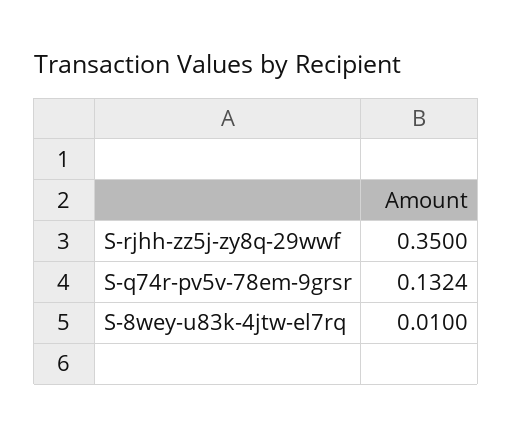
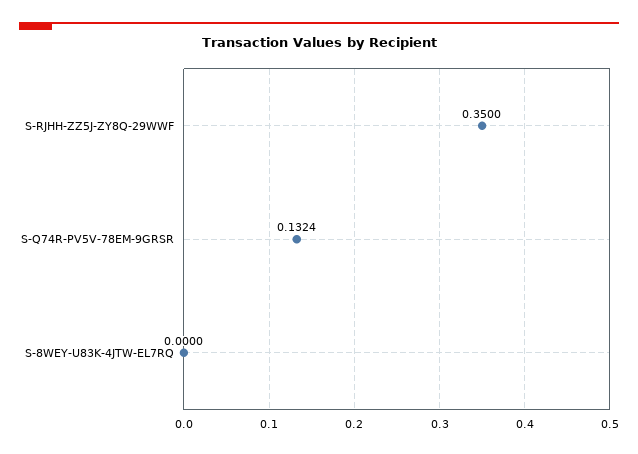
S-8wey-u83k-4jtw-el7rq: 0.01 -> 0

